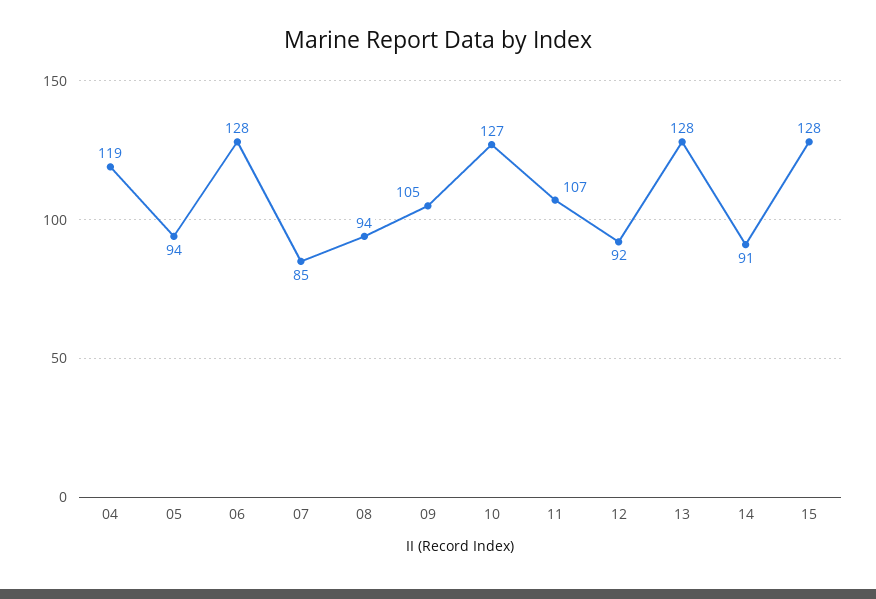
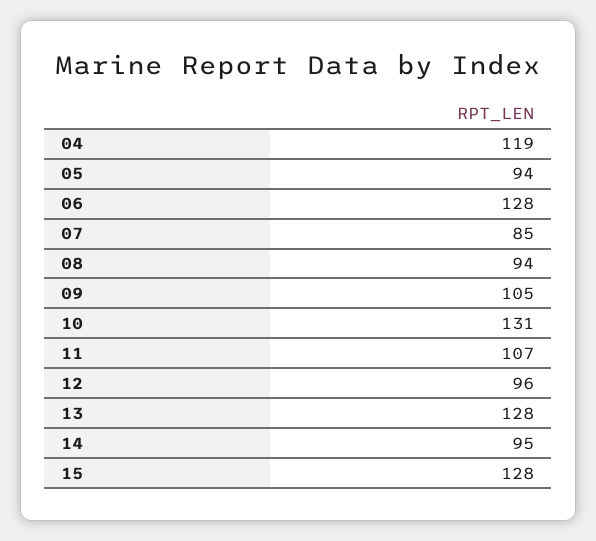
10: 127 -> 131
12: 92 -> 96
14: 91 -> 95

